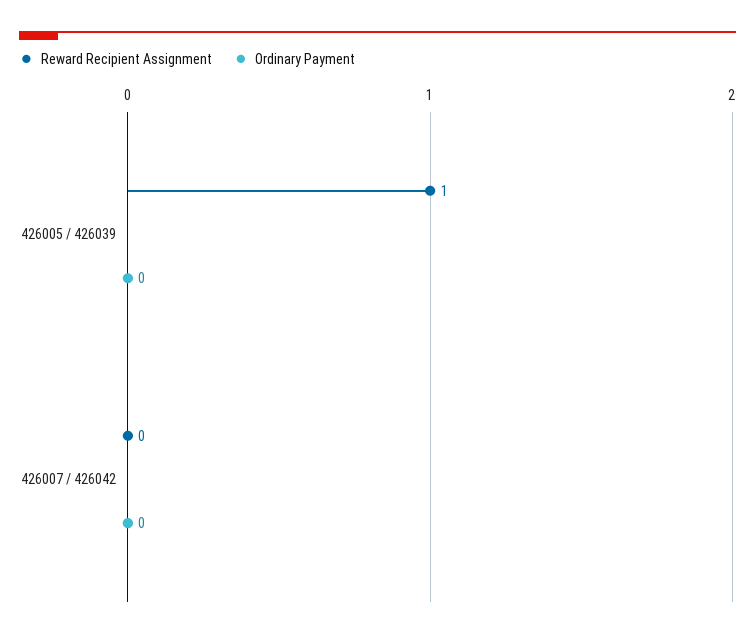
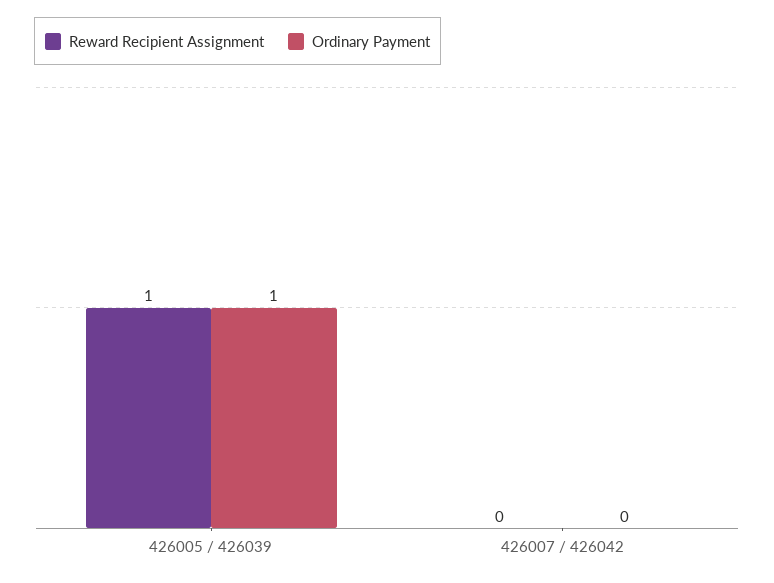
Ordinary Payment, 426005 / 426039: 0 -> 1

